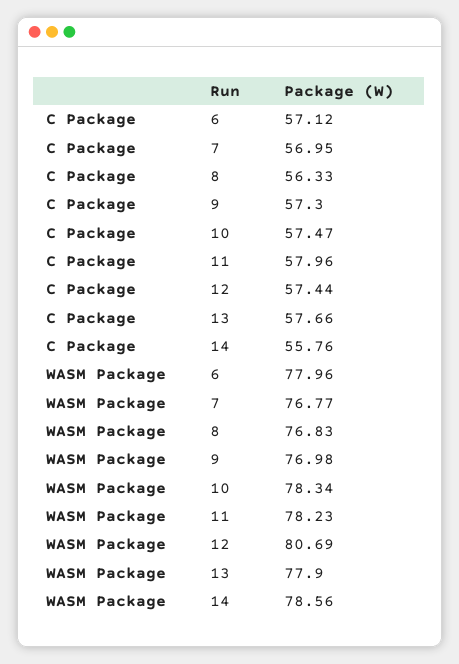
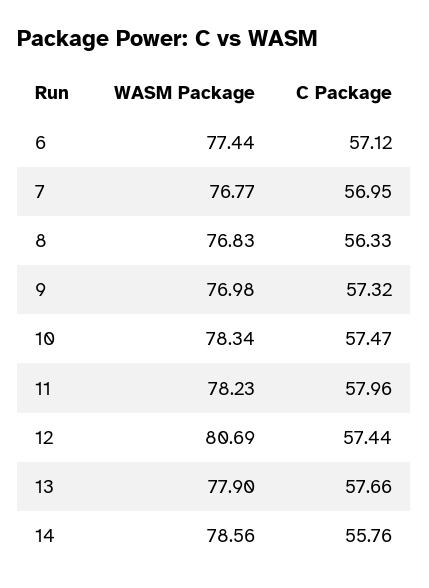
C Package, 9: 57.3 -> 57.32
WASM Package, 6: 77.96 -> 77.44

